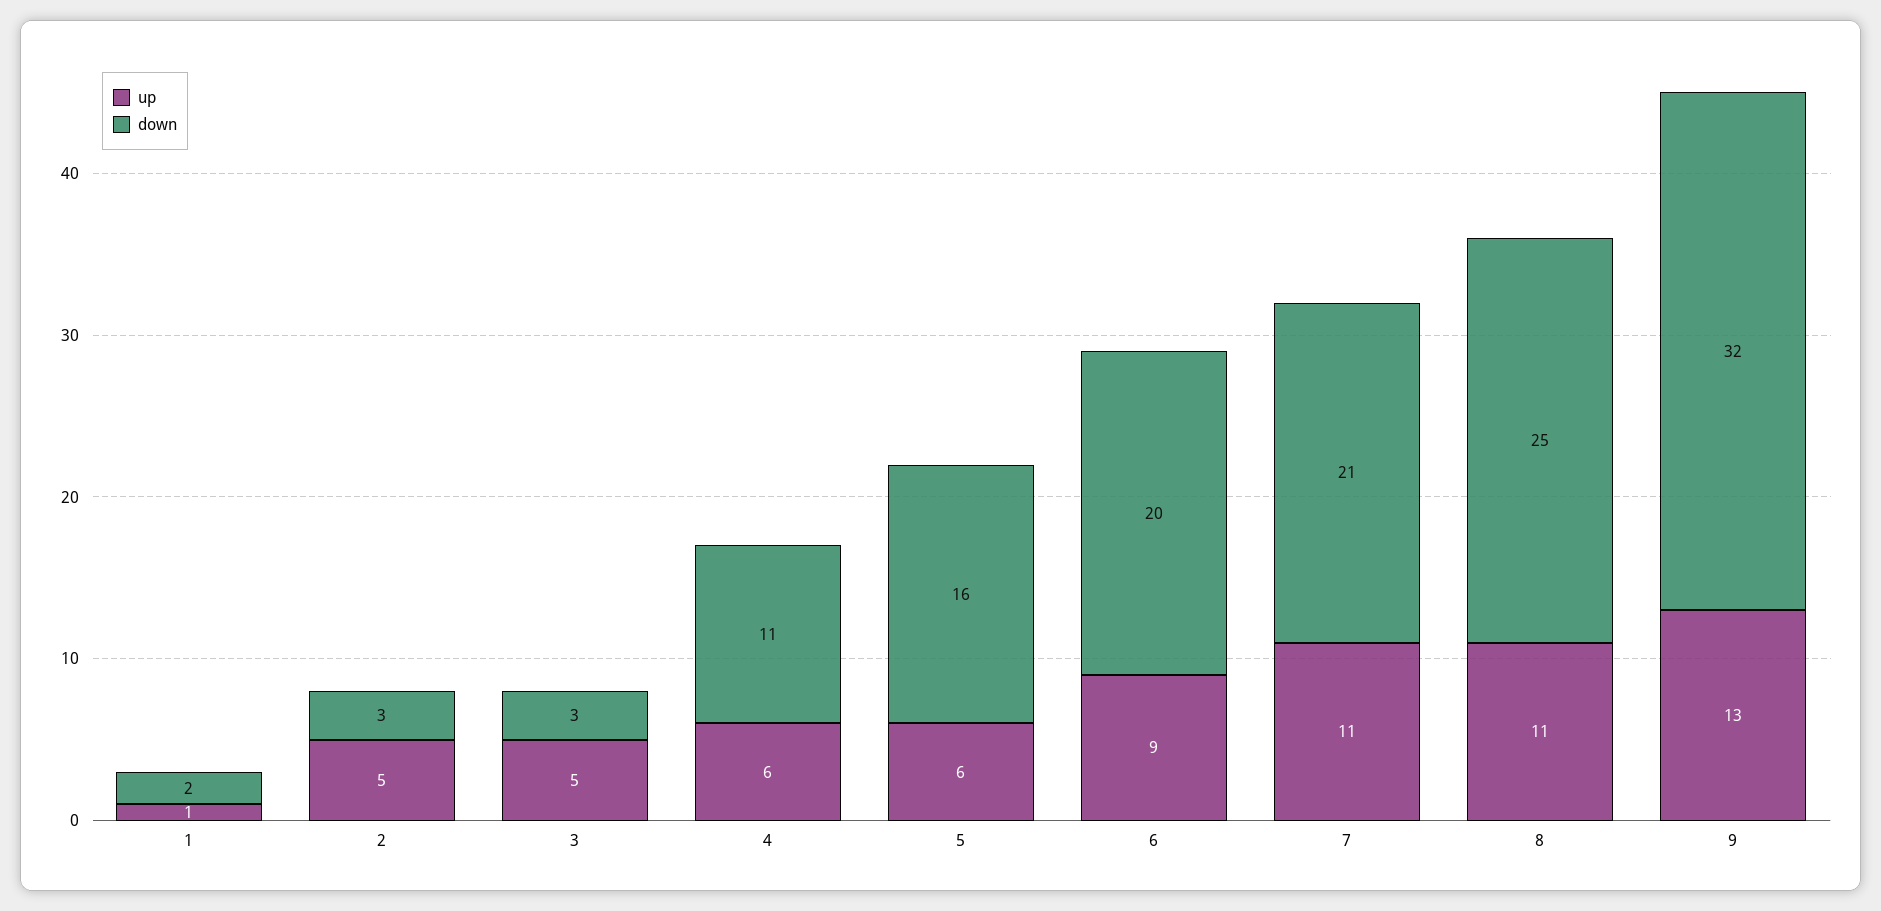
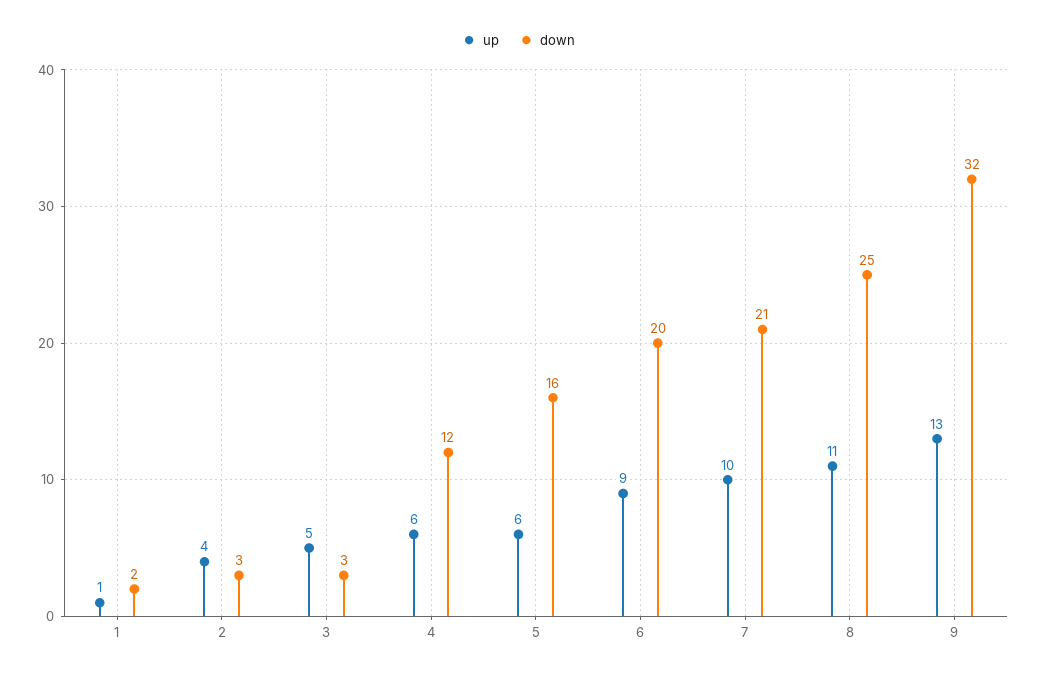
up, 2: 5 -> 4
down, 4: 11 -> 12
up, 7: 11 -> 10

